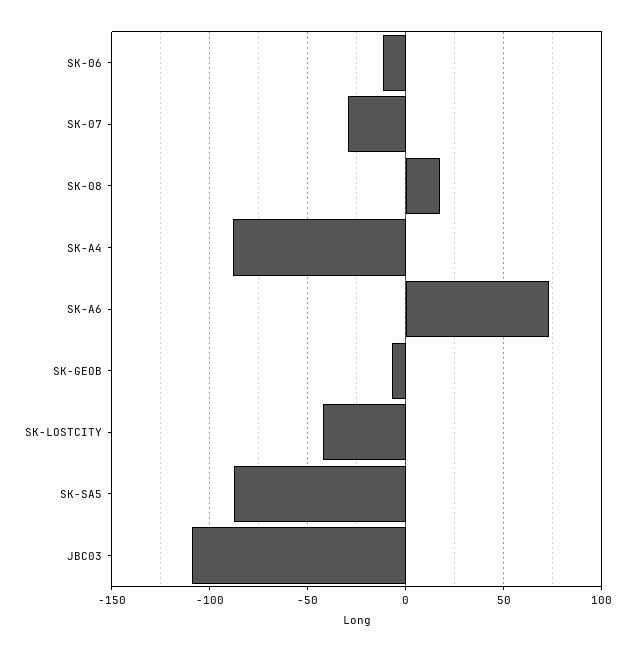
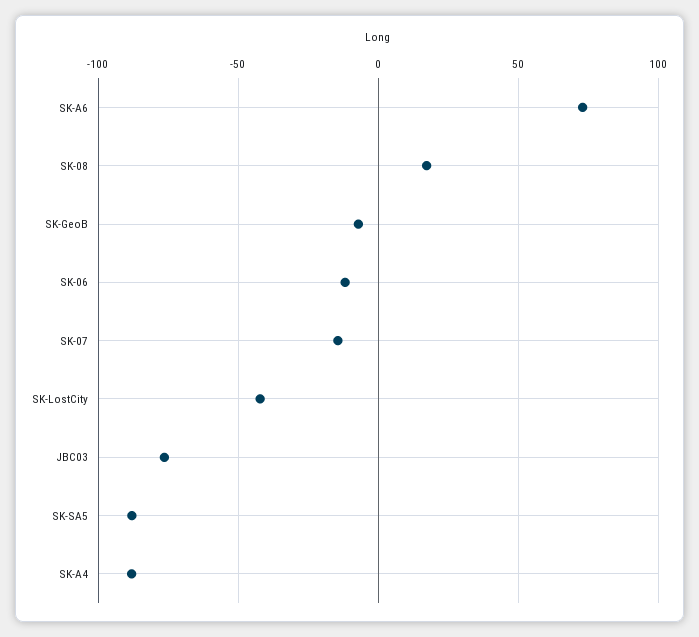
SK-07: -30 -> -15
JBC03: -110 -> -75

